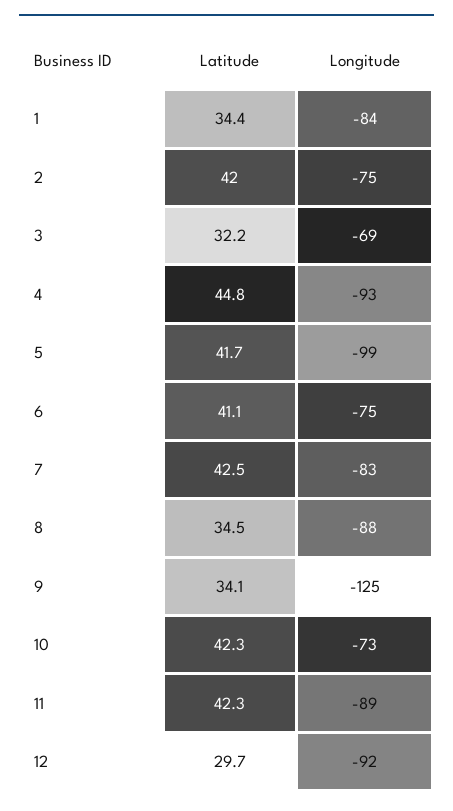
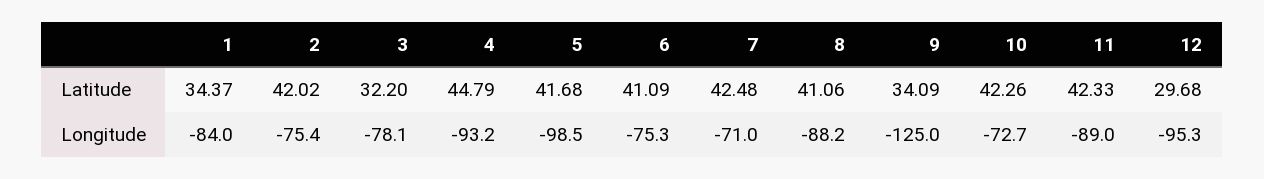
Longitude, 3: -69 -> -78.1
Longitude, 7: -83 -> -71
Latitude, 8: 34.5 -> 41.06
Longitude, 12: -92 -> -95.3

